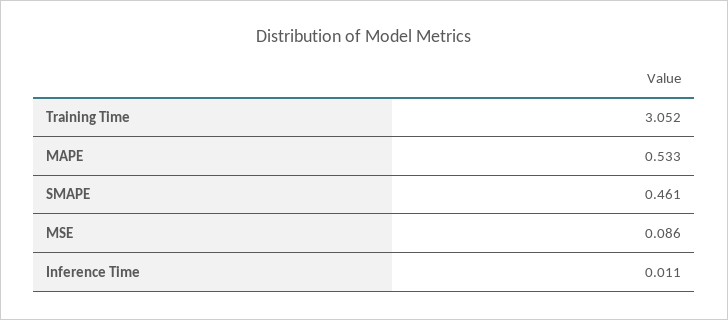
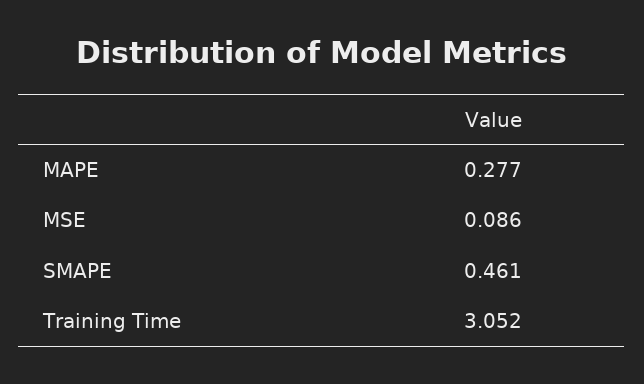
MAPE: 0.533 -> 0.277
Inference Time: 0.011 -> none

